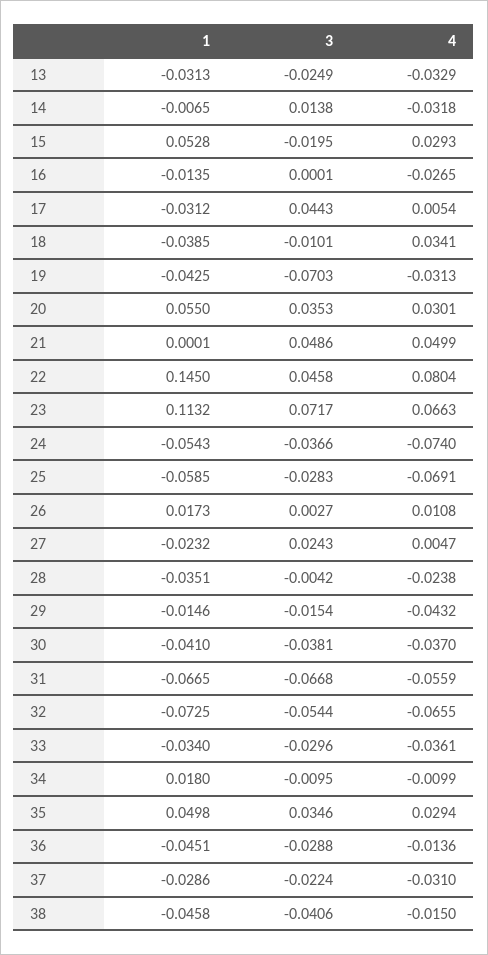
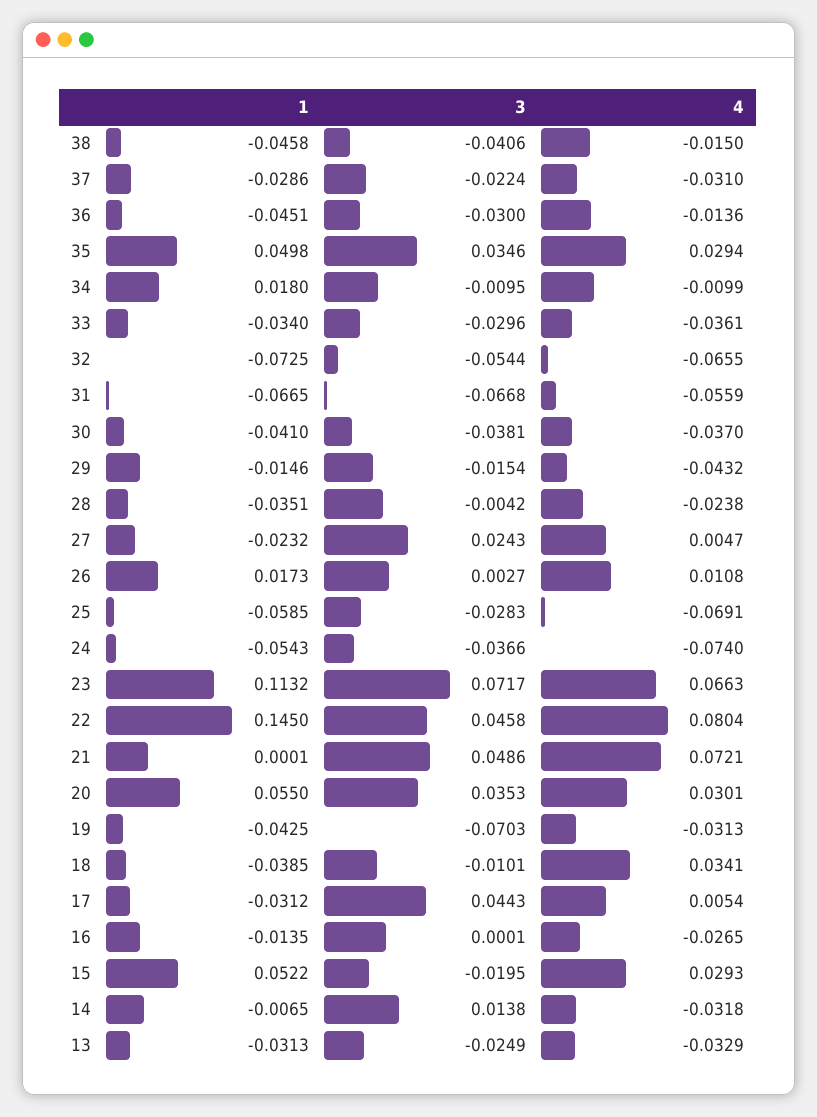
1, 15: 0.0528 -> 0.0522
4, 21: 0.0499 -> 0.0721
3, 36: -0.0288 -> -0.03

